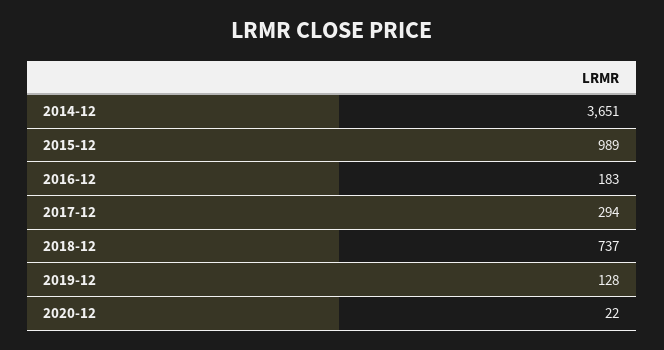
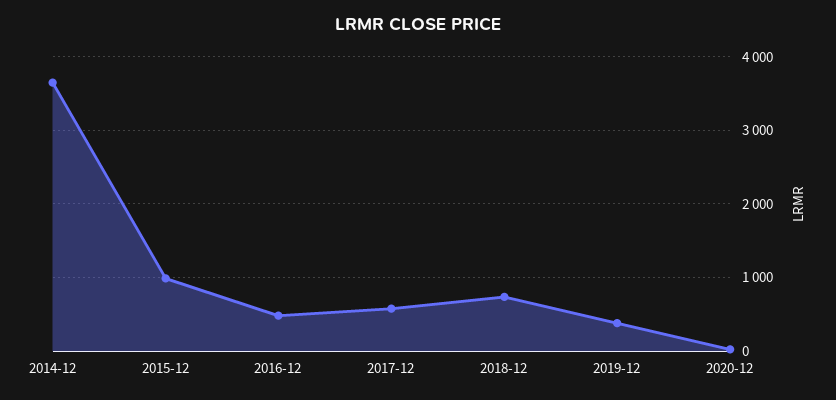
2016-12: 183 -> 500
2017-12: 294 -> 600
2019-12: 128 -> 400

